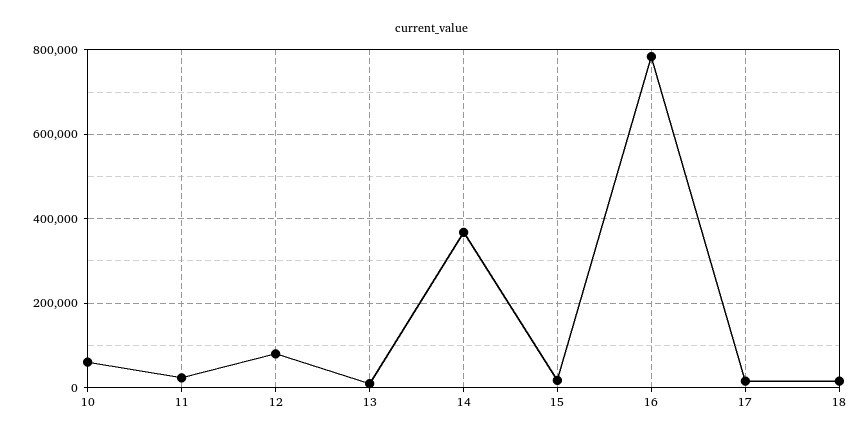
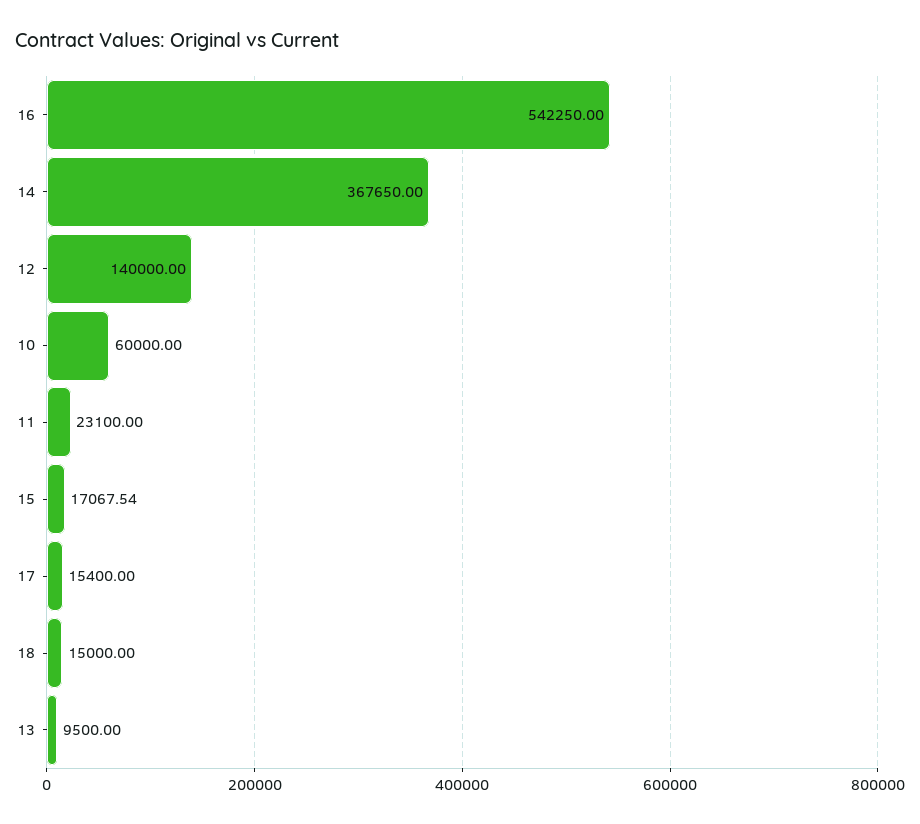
12: 80000 -> 140000
16: 780000 -> 542250

